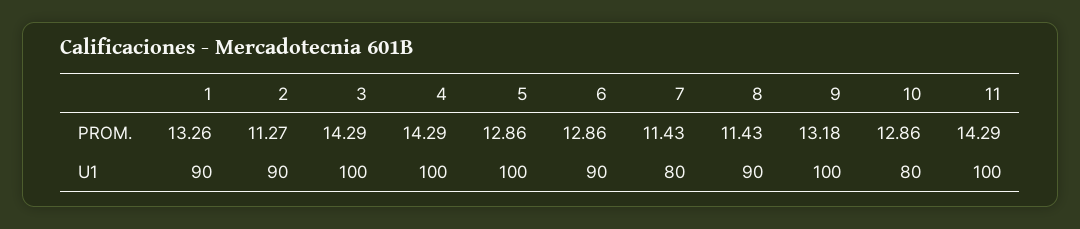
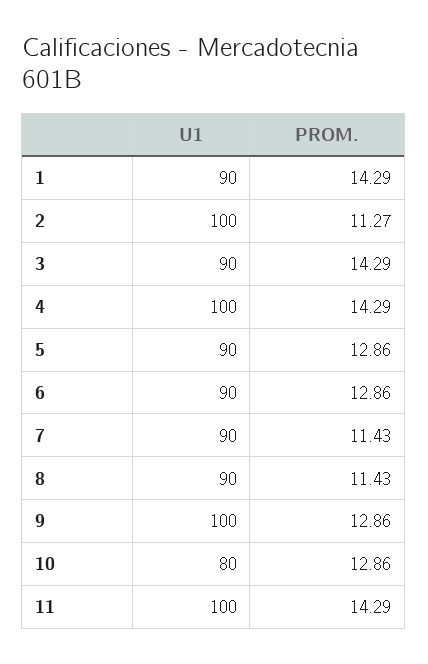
1, PROM.: 13.26 -> 14.29
9, PROM.: 13.18 -> 12.86
2, U1: 90 -> 100
3, U1: 100 -> 90
5, U1: 100 -> 90
7, U1: 80 -> 90

